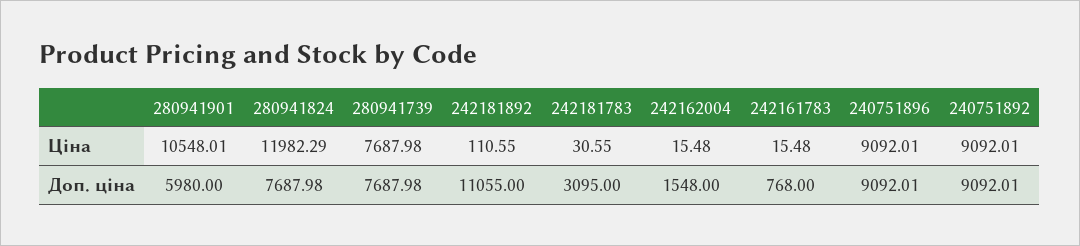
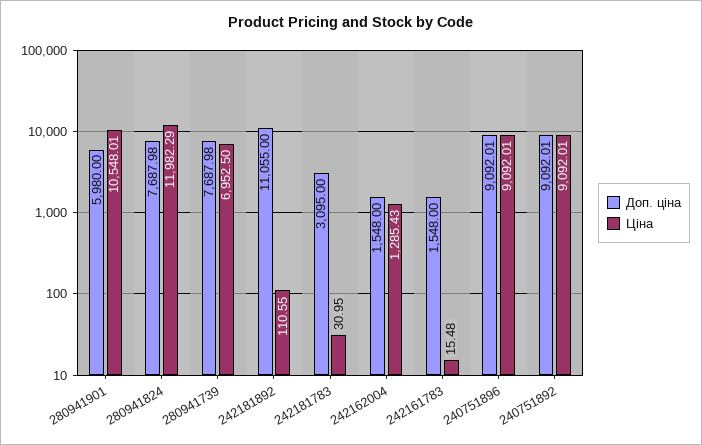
Ціна, 280941739: 7687.98 -> 6952.5
Ціна, 242181783: 30.55 -> 30.95
Ціна, 242162004: 15.48 -> 1285.43
Доп. ціна, 242161783: 768 -> 1548

